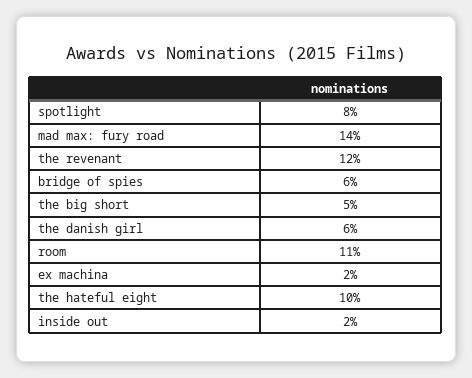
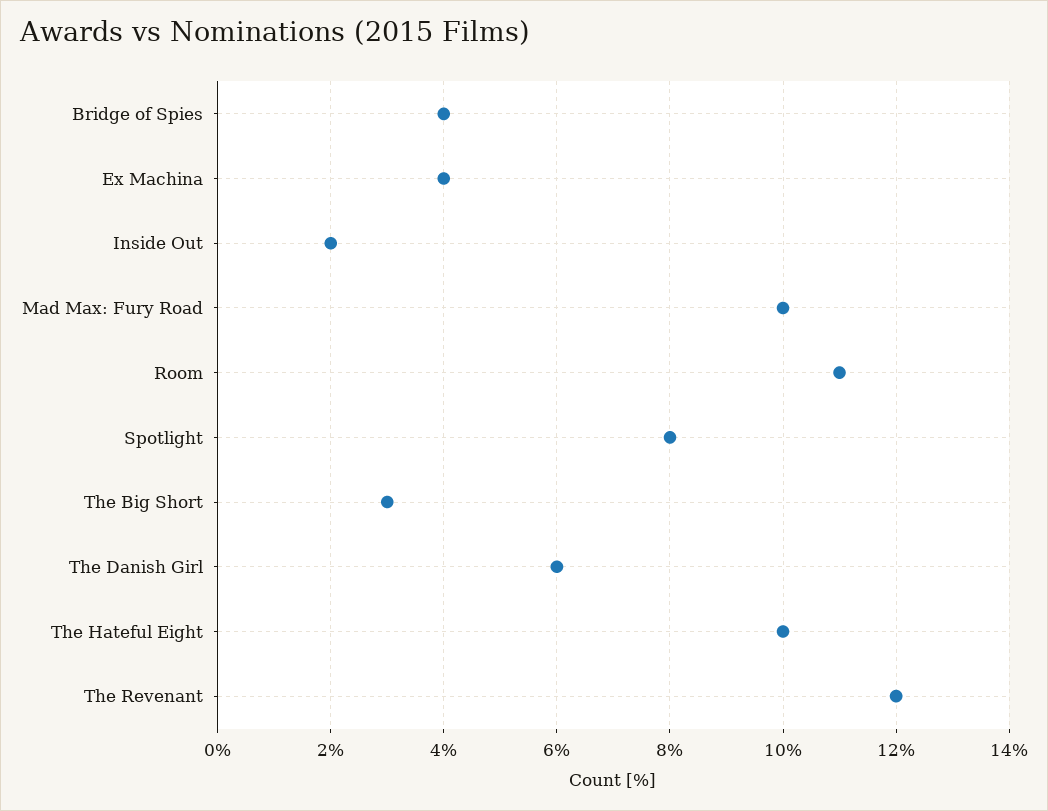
mad max: fury road: 14 -> 10
bridge of spies: 6 -> 4
the big short: 5 -> 3
ex machina: 2 -> 4

